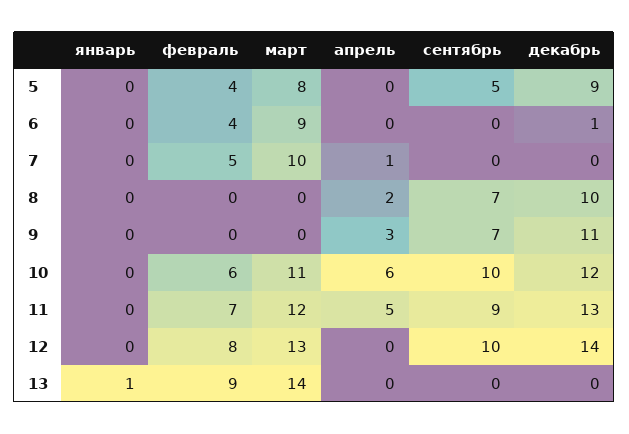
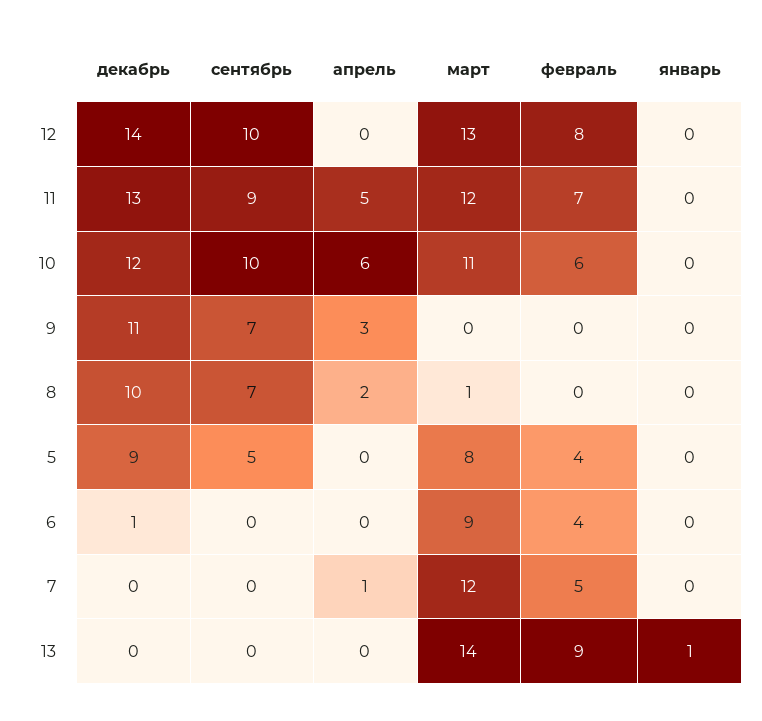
март, 7: 10 -> 12
март, 8: 0 -> 1

